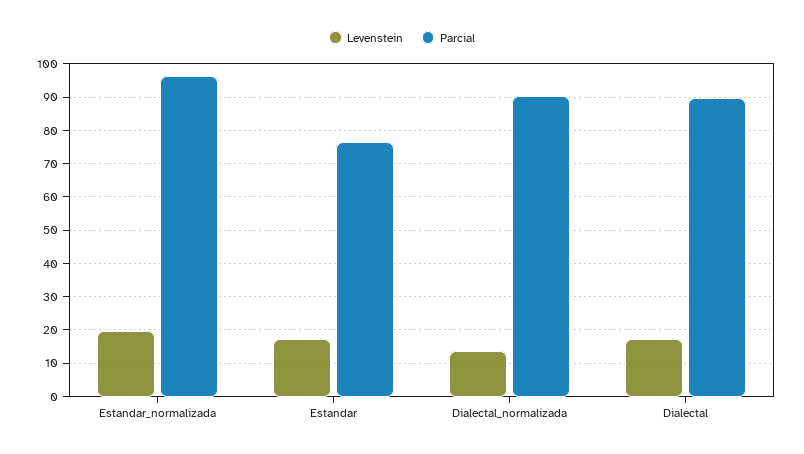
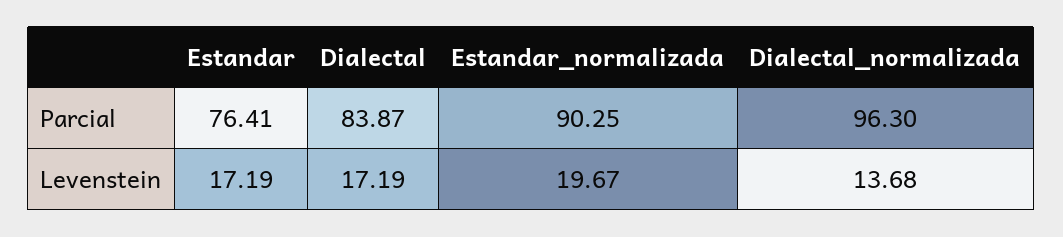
Parcial, Estandar_normalizada: 96 -> 90.25
Parcial, Dialectal_normalizada: 90 -> 96.3
Parcial, Dialectal: 90 -> 83.87

